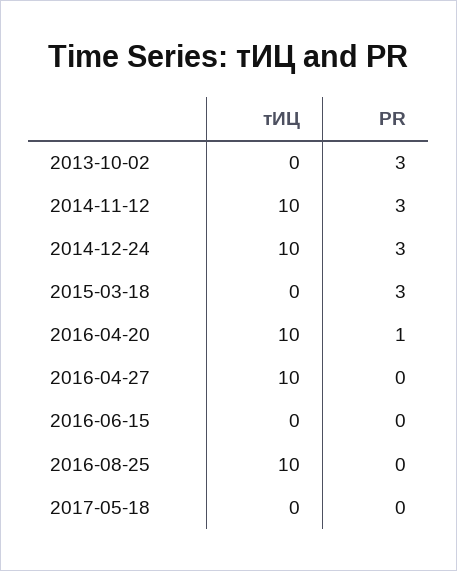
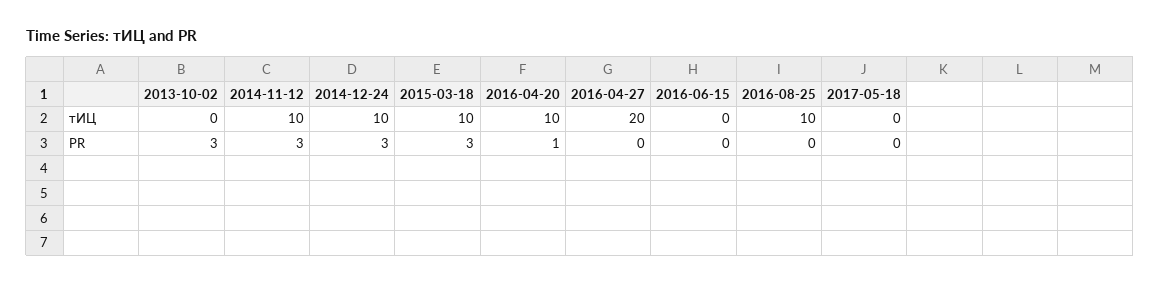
тИЦ, 2015-03-18: 0 -> 10
тИЦ, 2016-04-27: 10 -> 20

